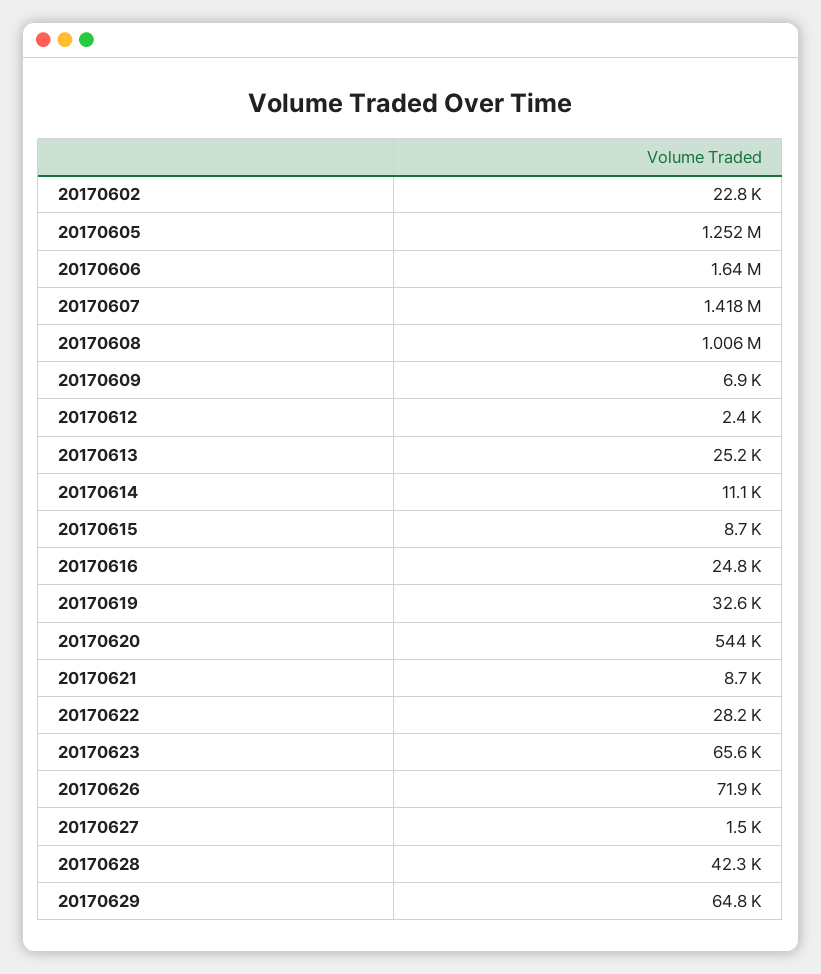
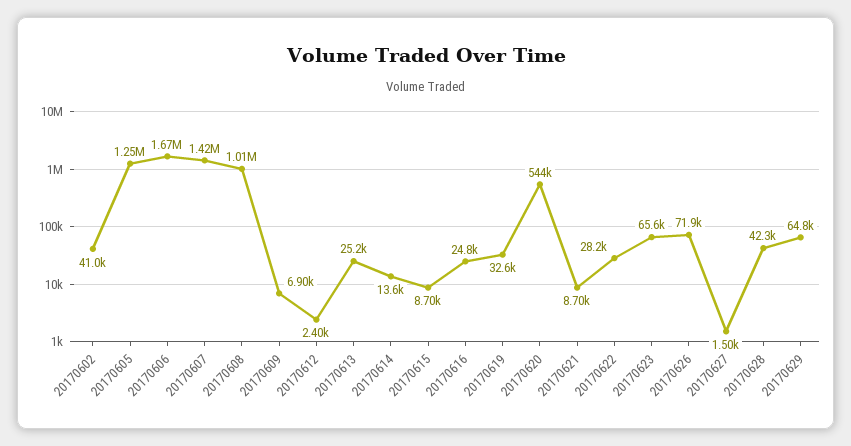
20170602: 22800 -> 41000
20170606: 1640000 -> 1670000
20170614: 11100 -> 13600

